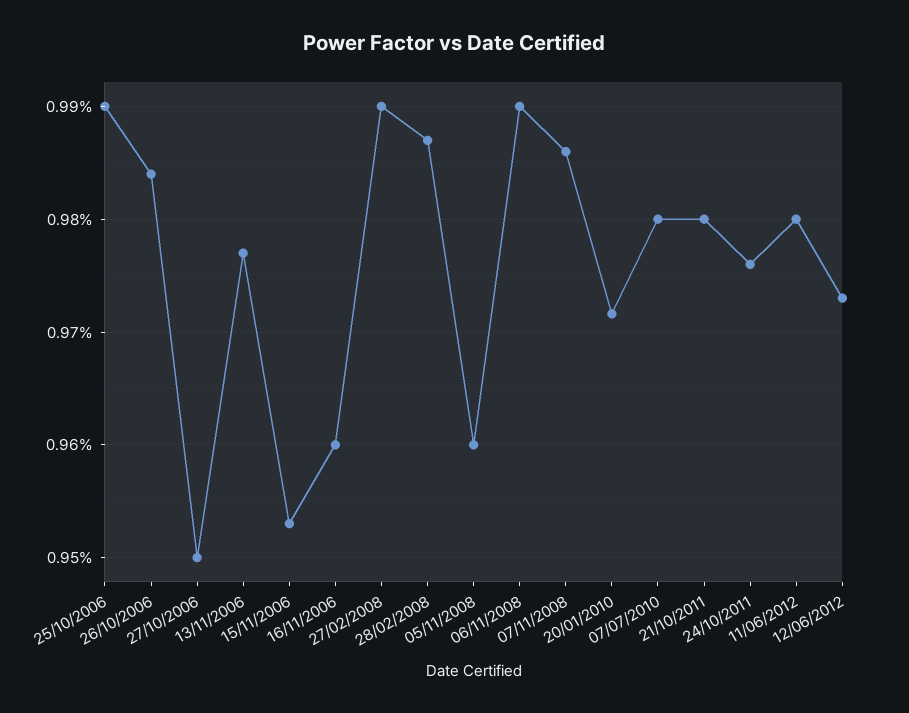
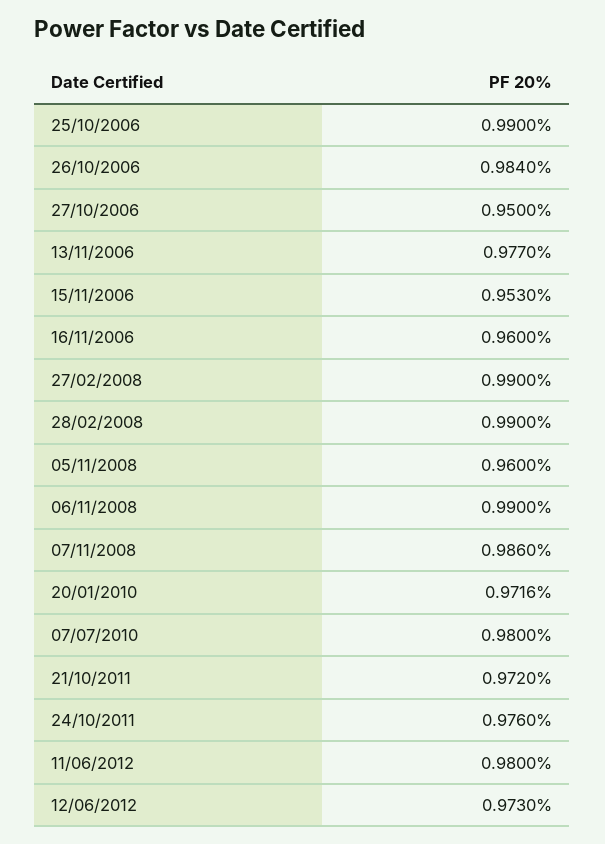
28/02/2008: 0.987 -> 0.99
21/10/2011: 0.98 -> 0.972

